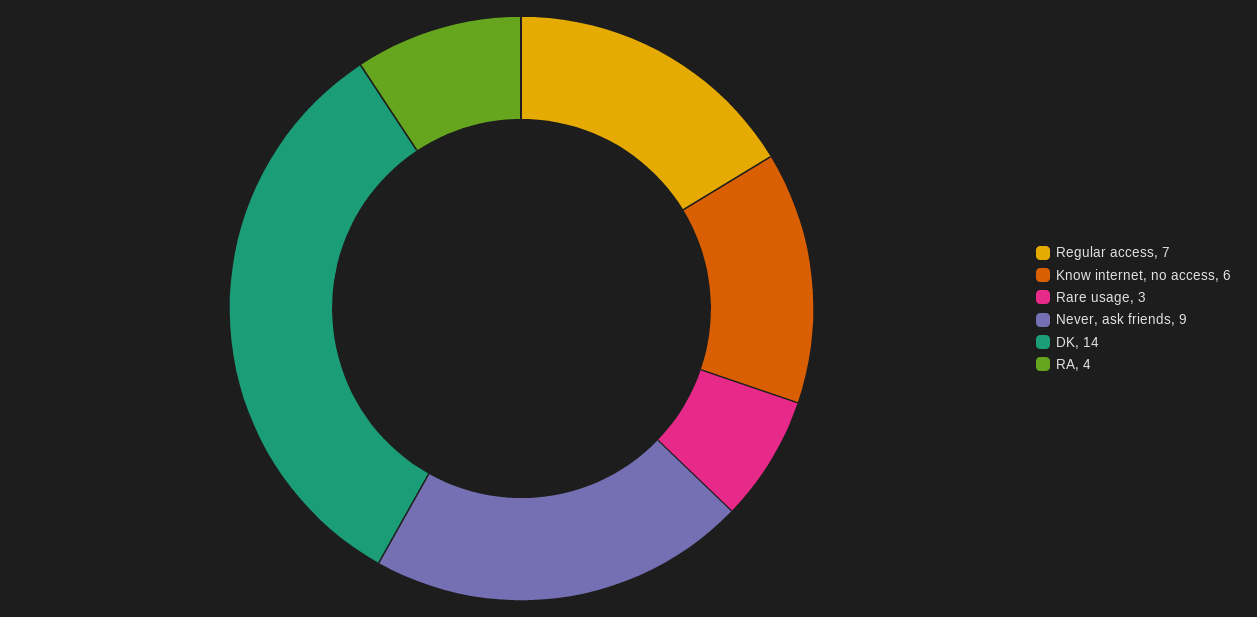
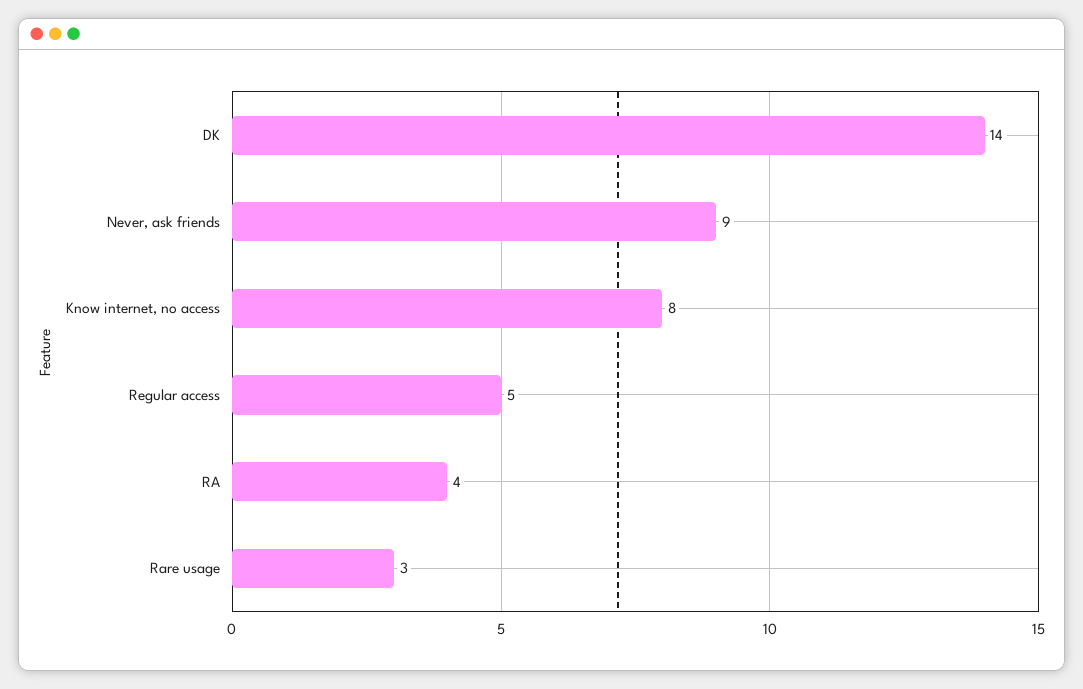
Regular access: 7 -> 5
Know internet, no access: 6 -> 8

